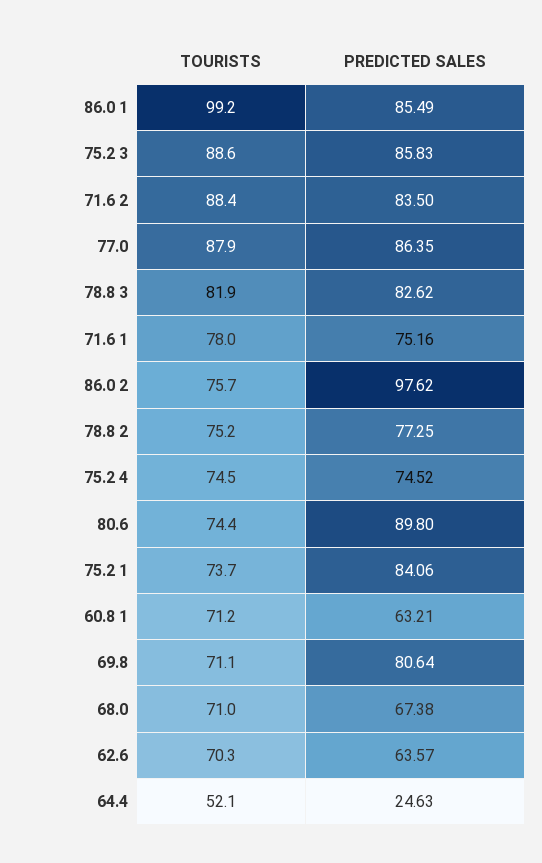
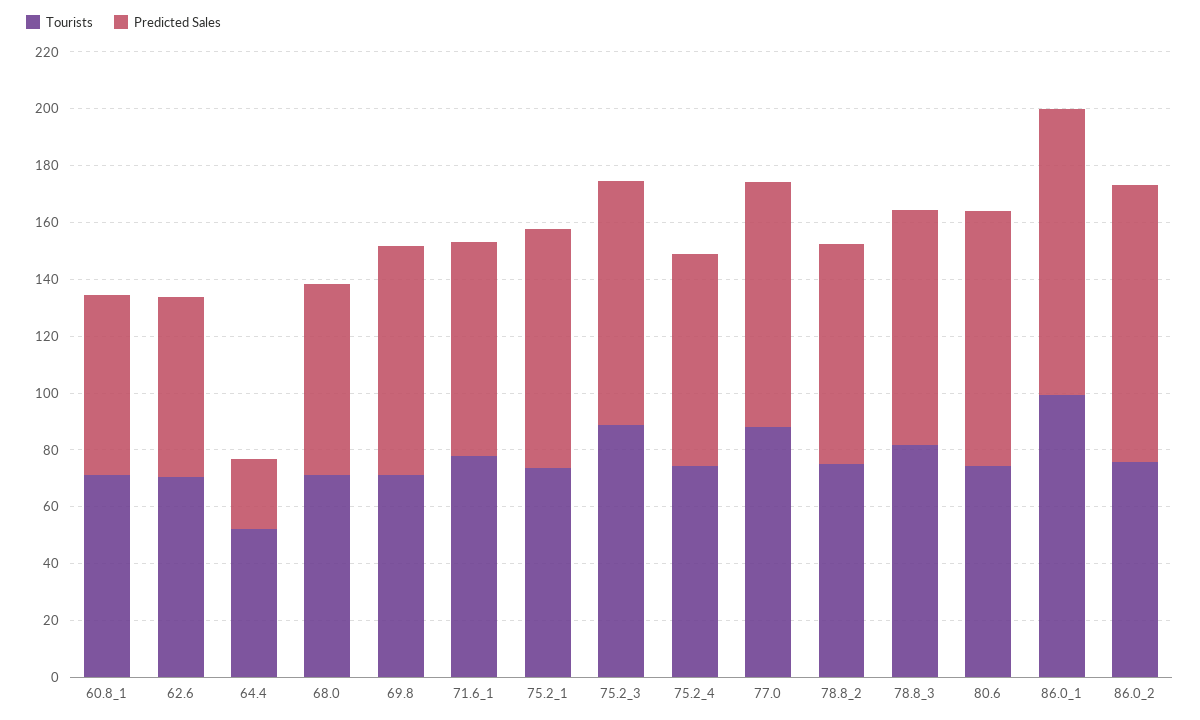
PREDICTED SALES, 86.0 1: 85.49 -> 100
TOURISTS, 71.6 2: 88.4 -> none
PREDICTED SALES, 71.6 2: 83.5 -> none

